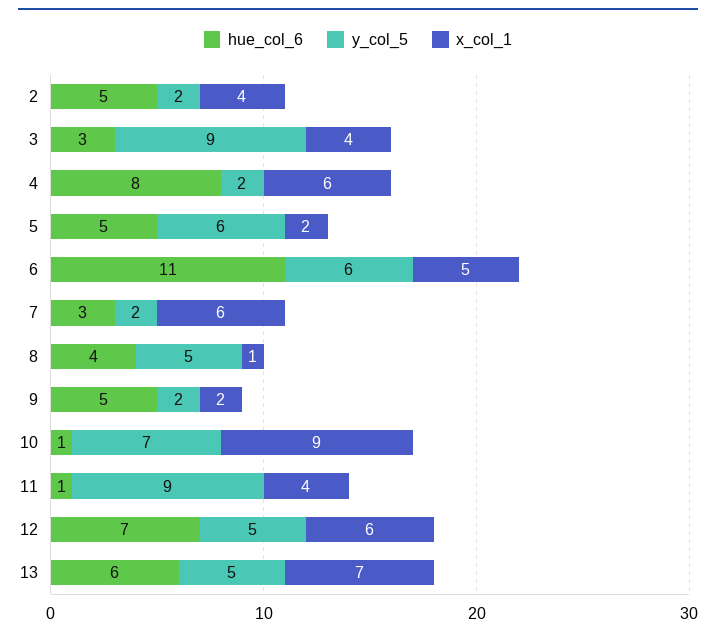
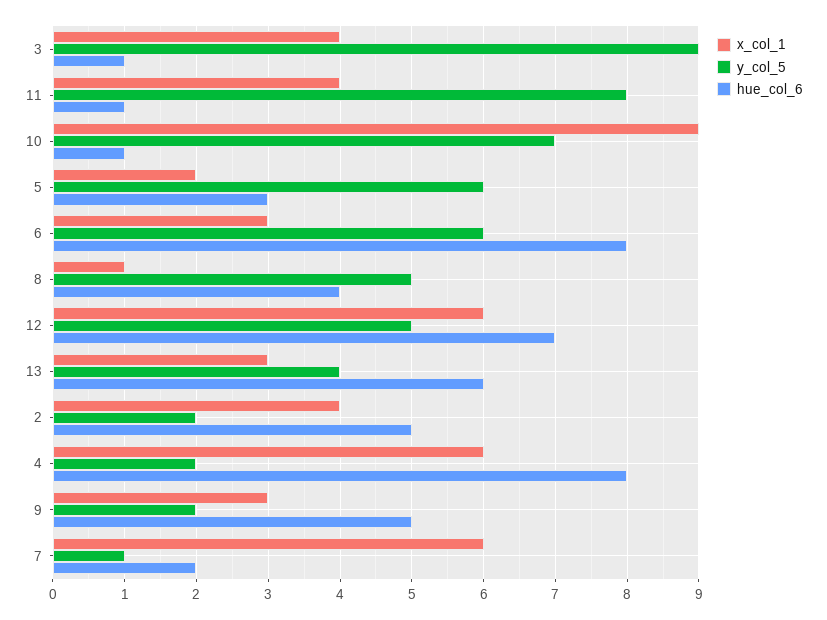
hue_col_6, 3: 3 -> 1
hue_col_6, 5: 5 -> 3
hue_col_6, 6: 11 -> 8
x_col_1, 6: 5 -> 3
hue_col_6, 7: 3 -> 2
y_col_5, 7: 2 -> 1
x_col_1, 9: 2 -> 3
y_col_5, 11: 9 -> 8
y_col_5, 13: 5 -> 4
x_col_1, 13: 7 -> 3

